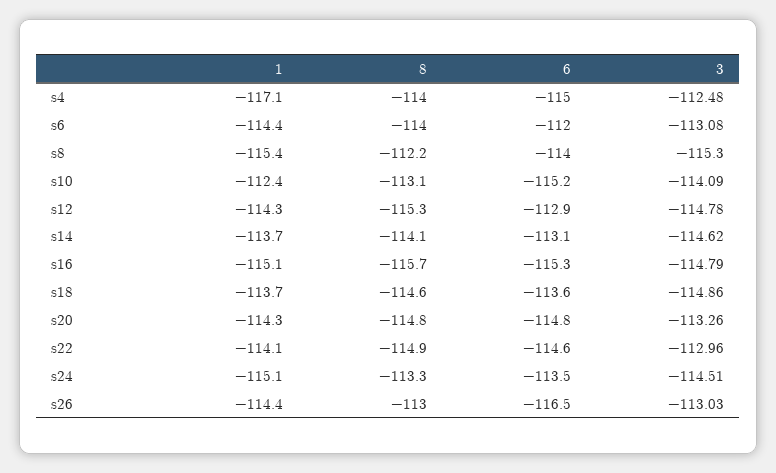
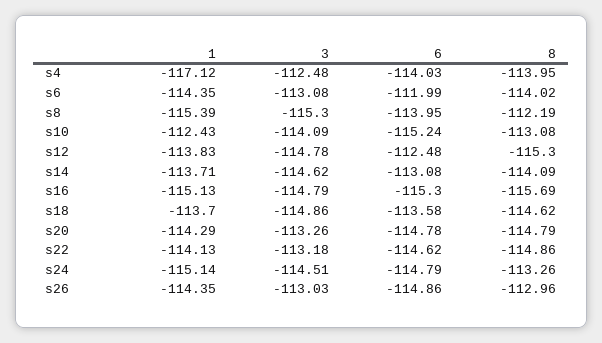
6, s4: -115 -> -114.03
1, s12: -114.3 -> -113.83
6, s12: -112.9 -> -112.48
3, s22: -112.96 -> -113.18
6, s24: -113.5 -> -114.79
6, s26: -116.5 -> -114.86

